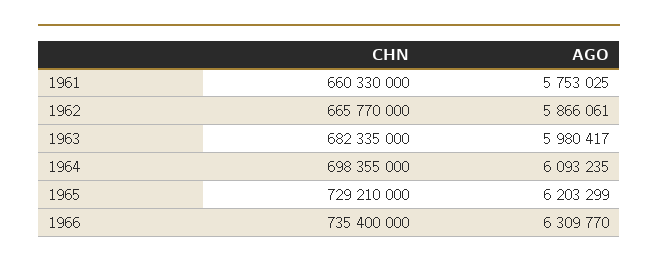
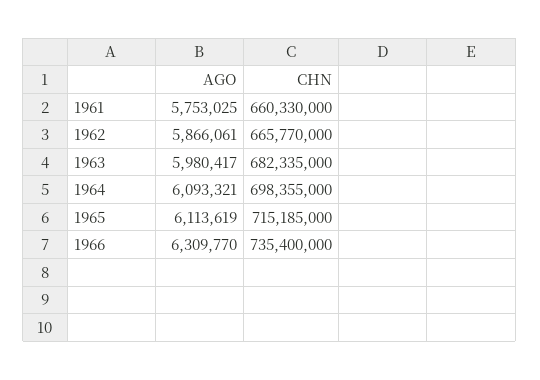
AGO, 1964: 6093235 -> 6093321
CHN, 1965: 729210000 -> 715185000
AGO, 1965: 6203299 -> 6113619

